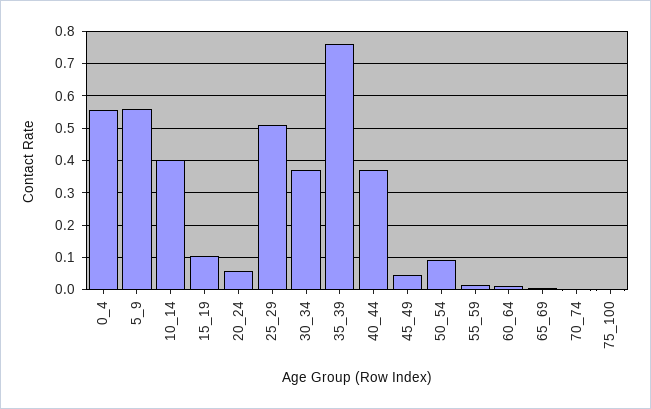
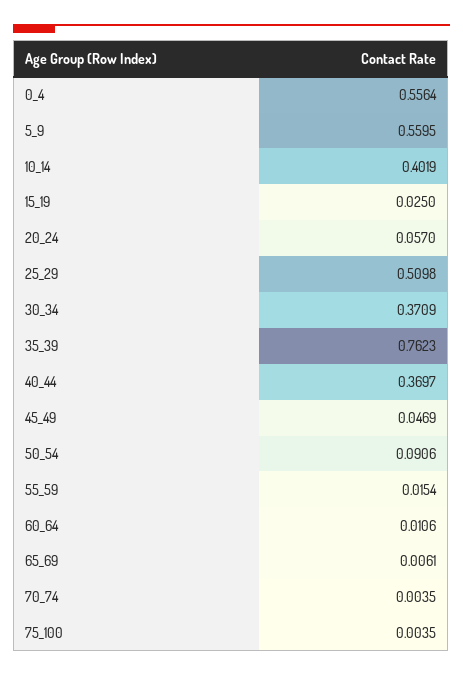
15_19: 0.1 -> 0.025

